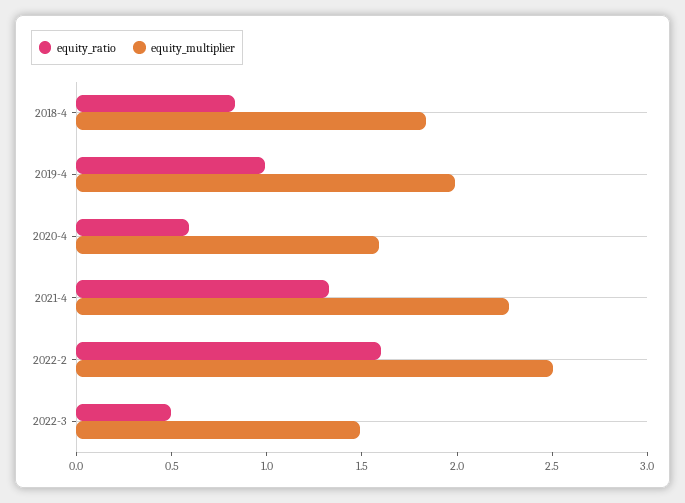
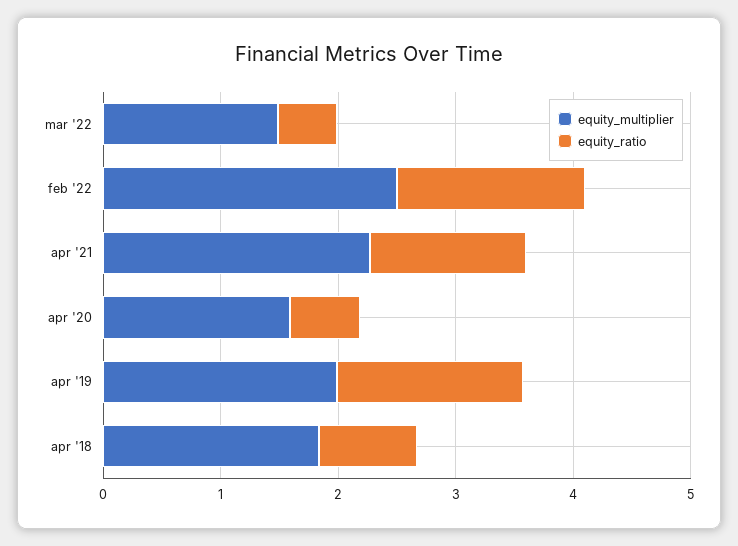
equity_ratio, 2019-4: 1 -> 1.6

